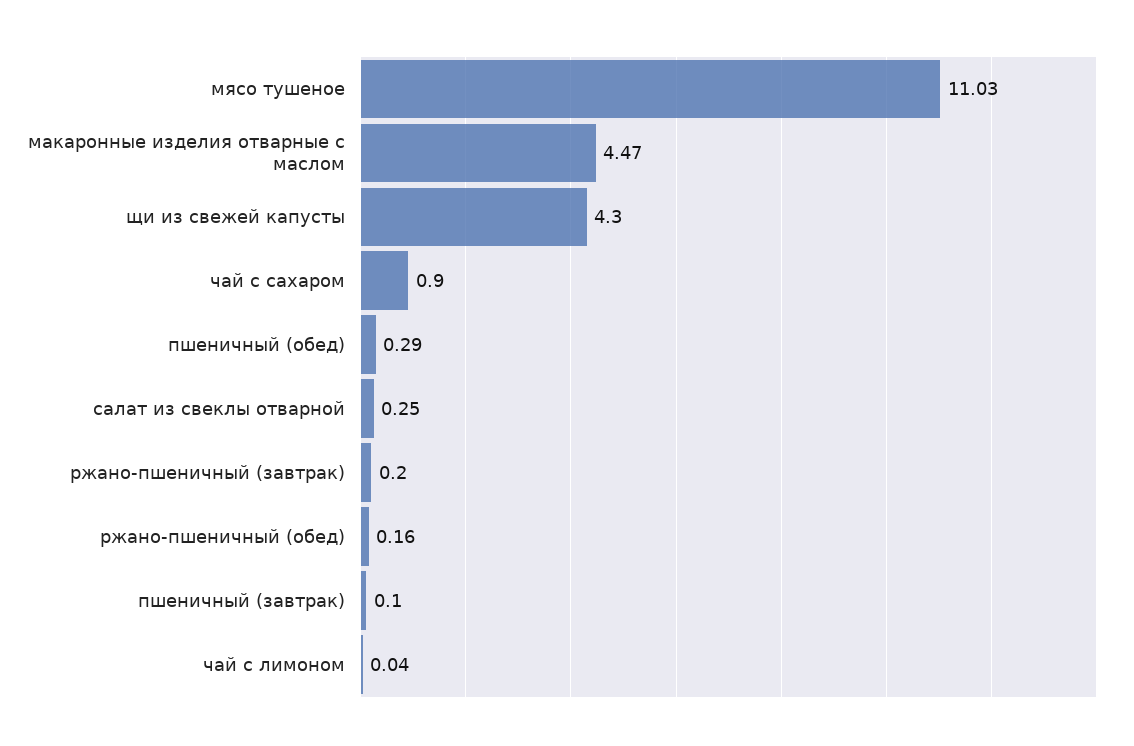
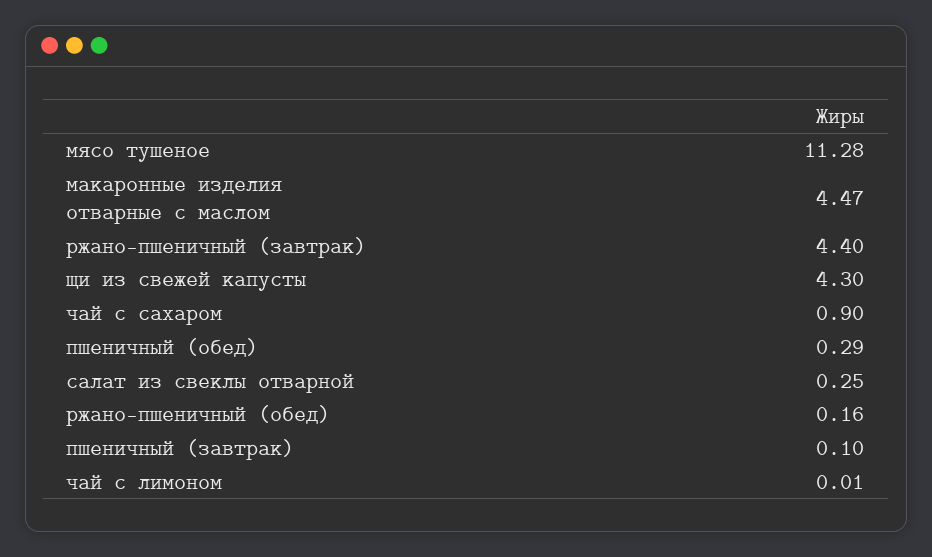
мясо тушеное: 11.03 -> 11.28
ржано-пшеничный (завтрак): 0.2 -> 4.4
чай с лимоном: 0.04 -> 0.01

